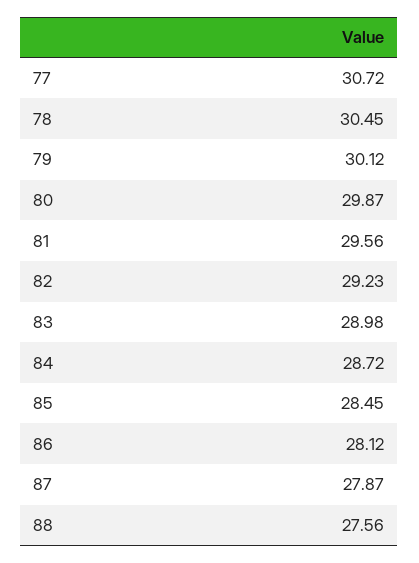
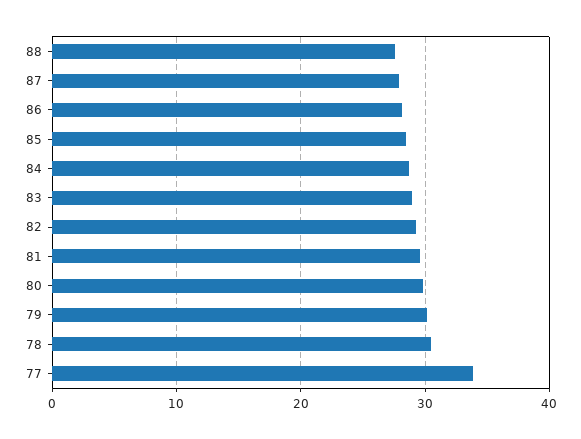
77: 30.72 -> 34

